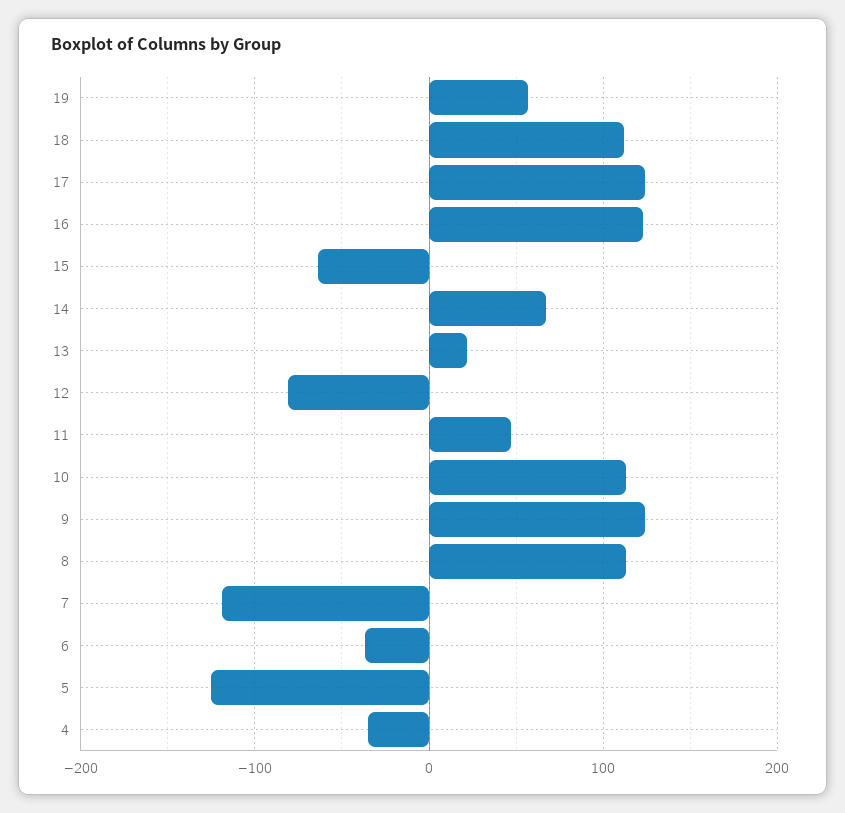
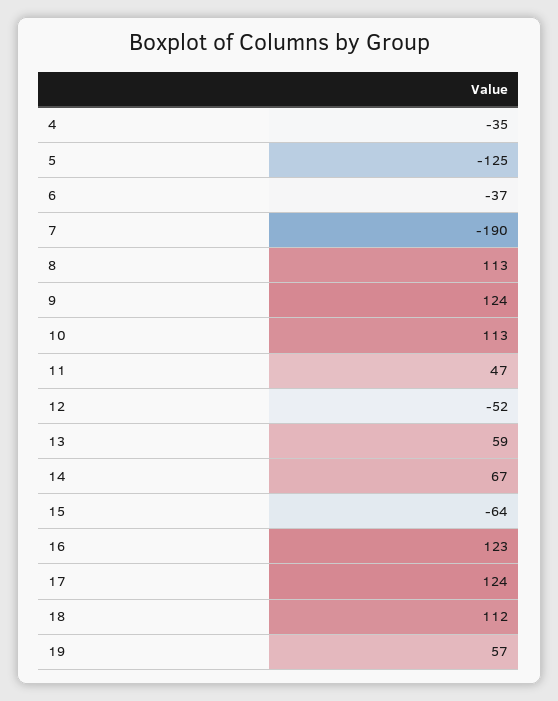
13: 20 -> 59
12: -80 -> -52
7: -120 -> -190

